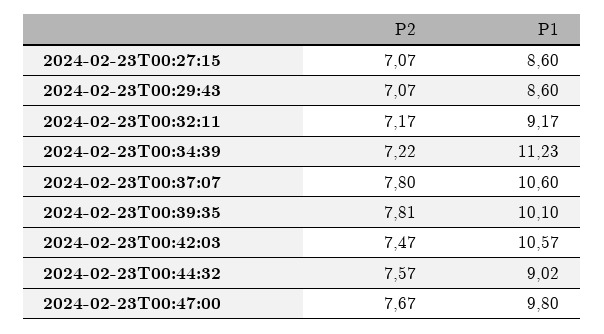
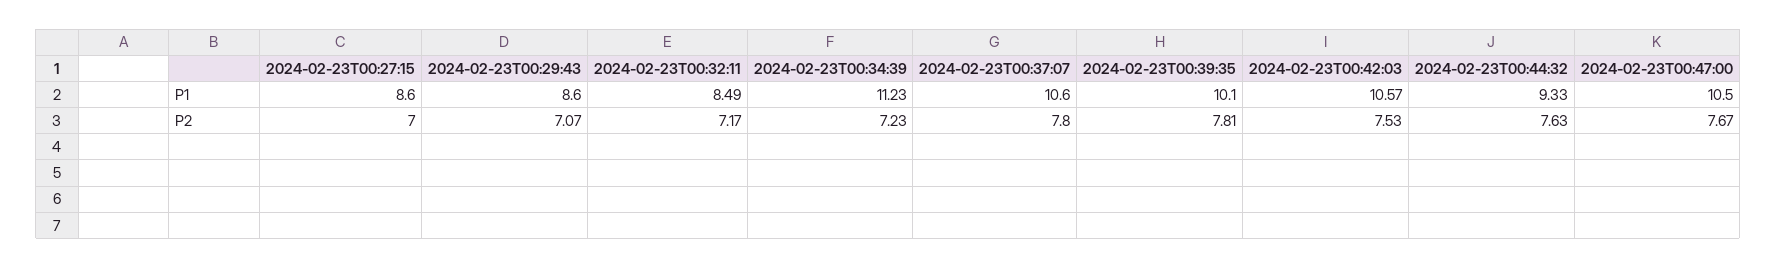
P2, 2024-02-23T00:27:15: 7.07 -> 7
P1, 2024-02-23T00:32:11: 9.17 -> 8.49
P2, 2024-02-23T00:34:39: 7.22 -> 7.23
P2, 2024-02-23T00:42:03: 7.47 -> 7.53
P2, 2024-02-23T00:44:32: 7.57 -> 7.63
P1, 2024-02-23T00:44:32: 9.02 -> 9.33
P1, 2024-02-23T00:47:00: 9.8 -> 10.5

